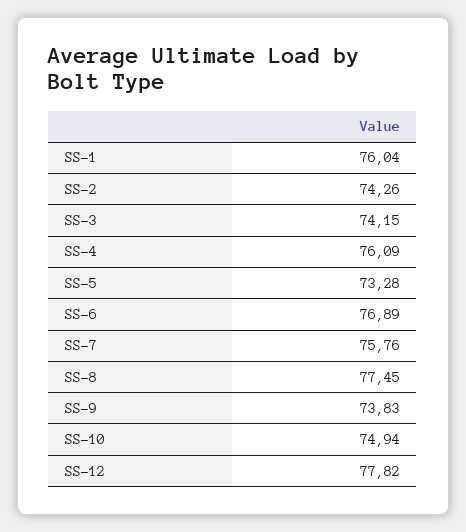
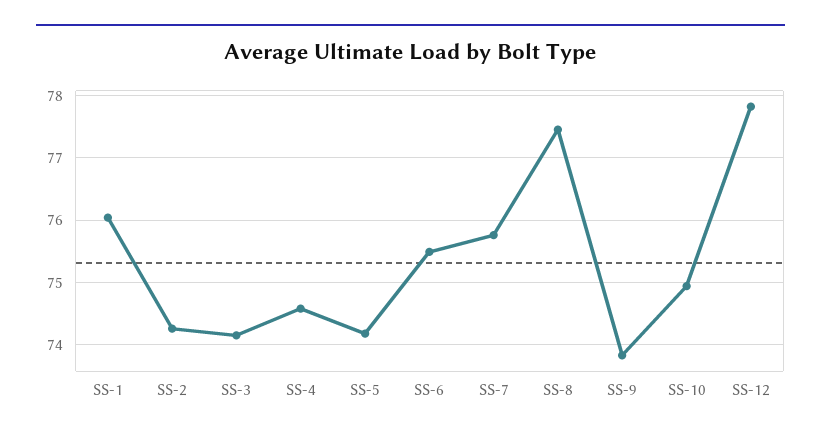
SS-4: 76.09 -> 74.6
SS-5: 73.28 -> 74.2
SS-6: 76.89 -> 75.5

